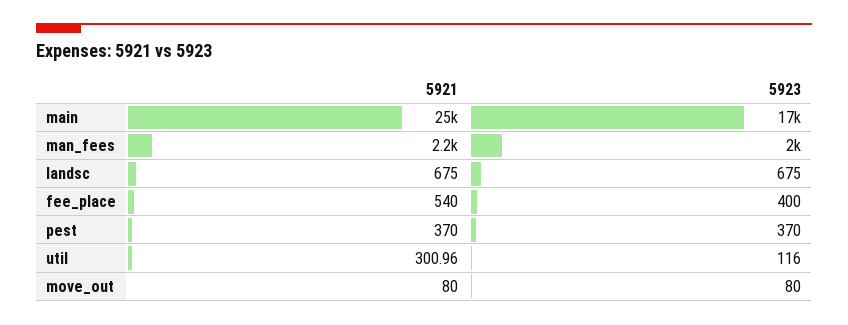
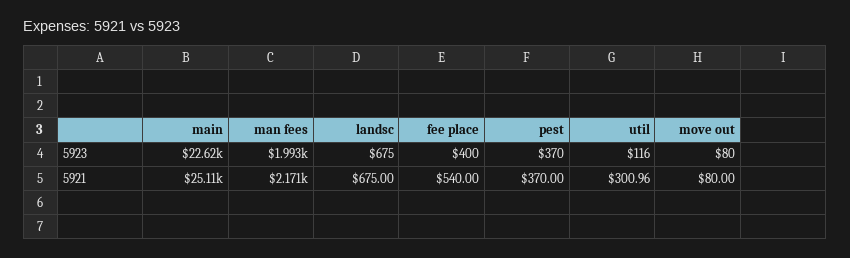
5923, main: 17000 -> 22620

